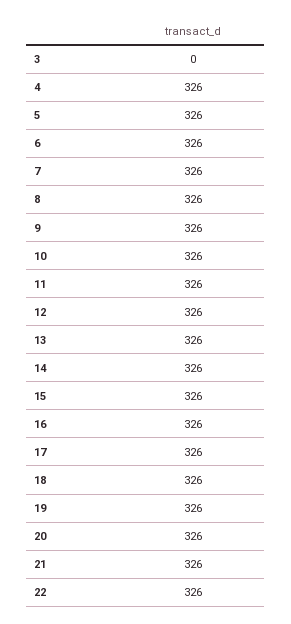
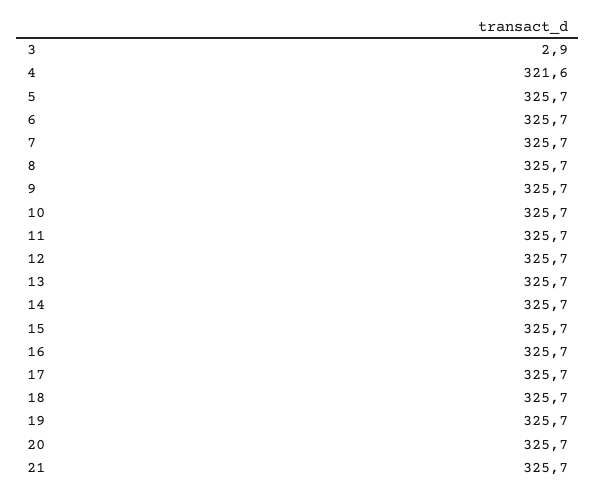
3: 0 -> 2.9
4: 326 -> 321.6
22: 326 -> none

